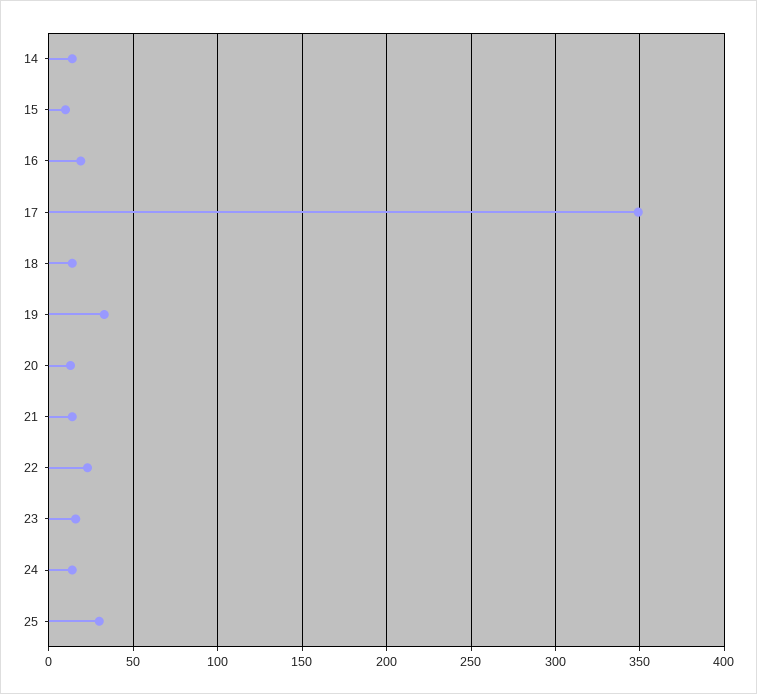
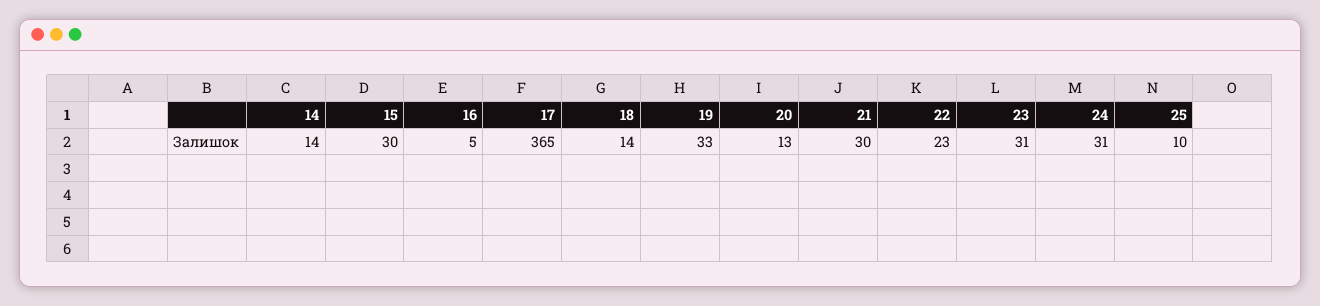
15: 10 -> 30
16: 20 -> 5
17: 350 -> 365
21: 15 -> 30
23: 15 -> 31
24: 15 -> 31
25: 30 -> 10

